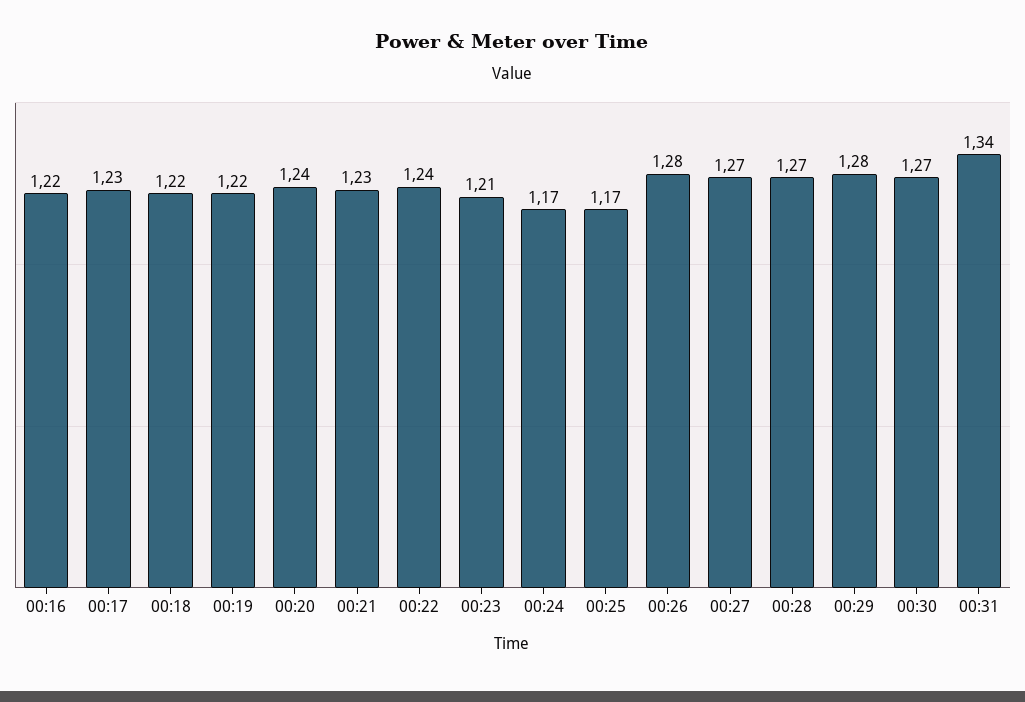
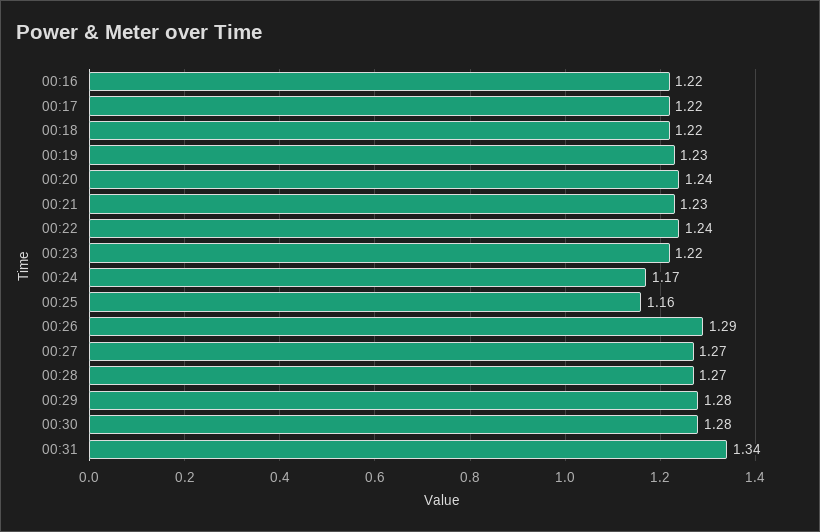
00:17: 1.23 -> 1.22
00:19: 1.22 -> 1.23
00:23: 1.21 -> 1.22
00:25: 1.17 -> 1.16
00:26: 1.28 -> 1.29
00:30: 1.27 -> 1.28

